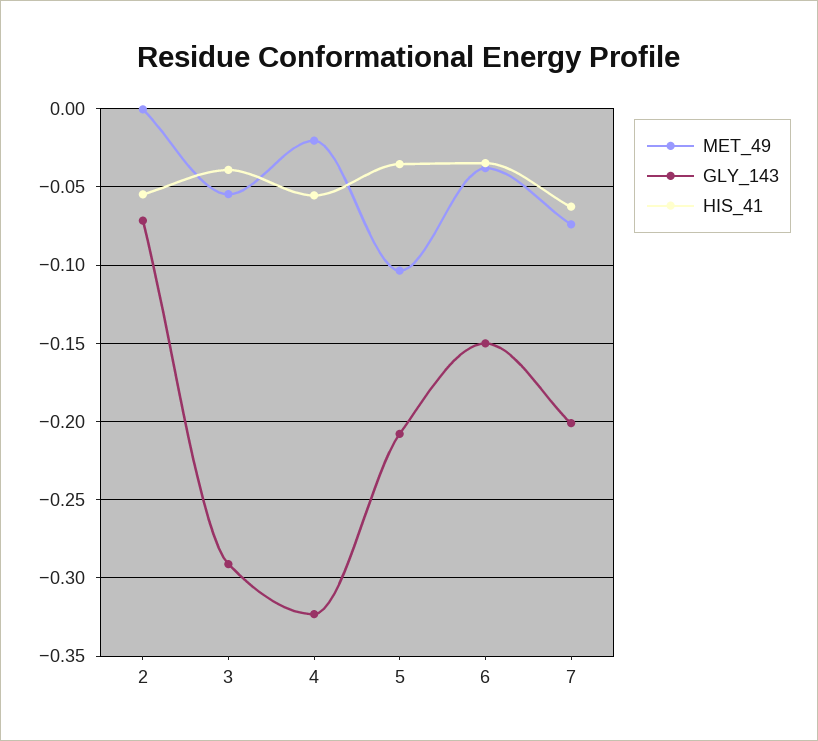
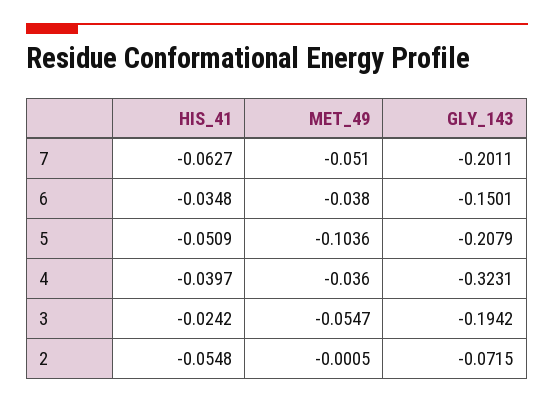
GLY_143, 3: -0.29 -> -0.1942
HIS_41, 3: -0.04 -> -0.0242
MET_49, 4: -0.02 -> -0.036
HIS_41, 4: -0.055 -> -0.0397
HIS_41, 5: -0.035 -> -0.0509
MET_49, 7: -0.075 -> -0.051

